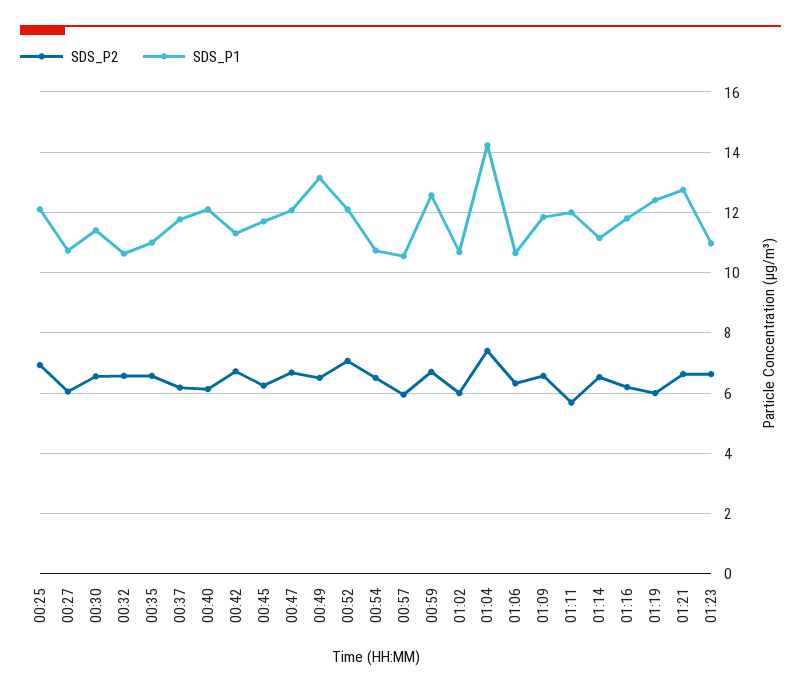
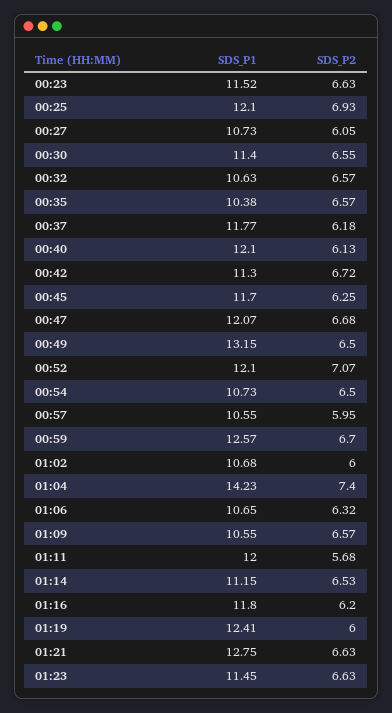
SDS_P1, 00:35: 11 -> 10.38
SDS_P1, 01:09: 11.8 -> 10.55
SDS_P1, 01:23: 11 -> 11.45
SDS_P1, 00:23: none -> 11.52
SDS_P2, 00:23: none -> 6.63

